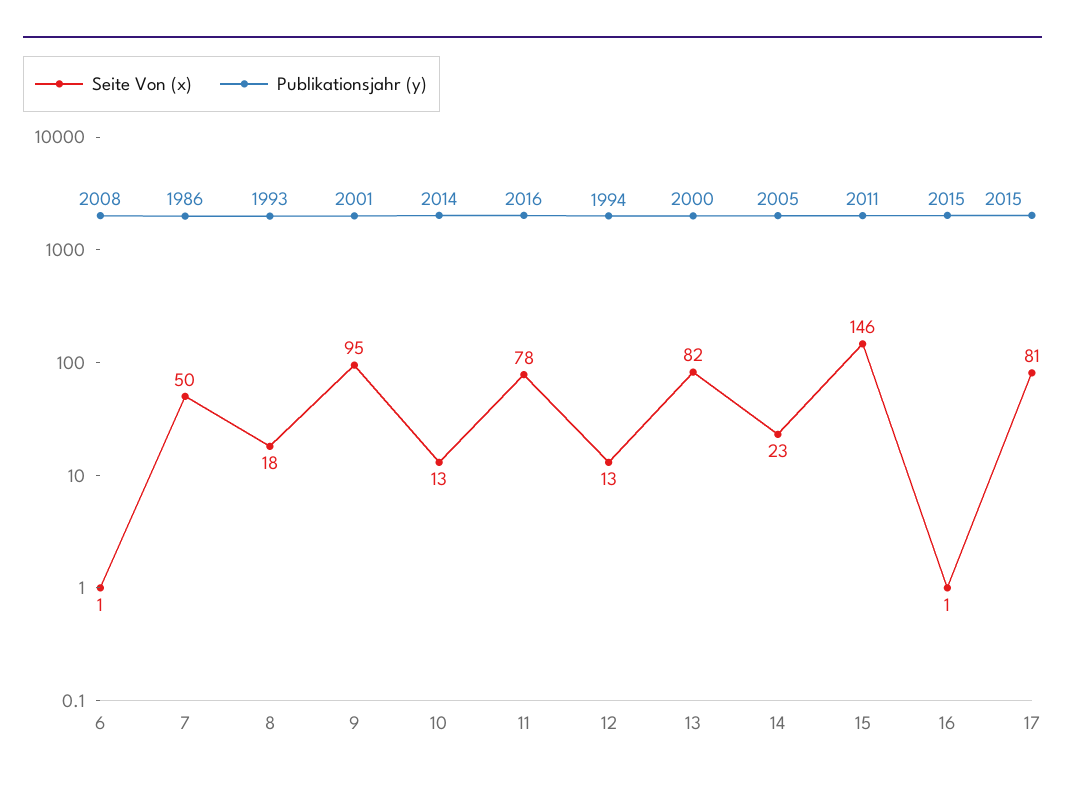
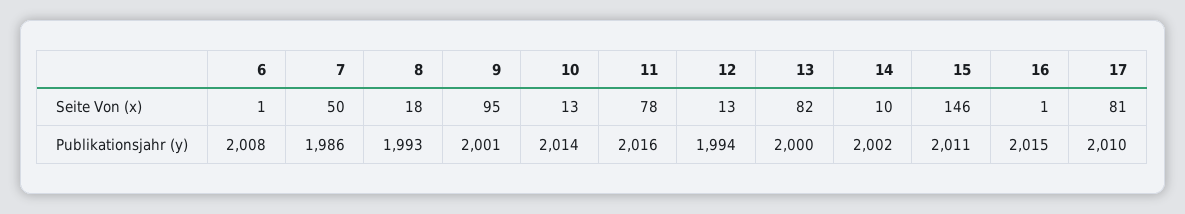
Seite Von (x), 14: 23 -> 10
Publikationsjahr (y), 14: 2005 -> 2002
Publikationsjahr (y), 17: 2015 -> 2010

